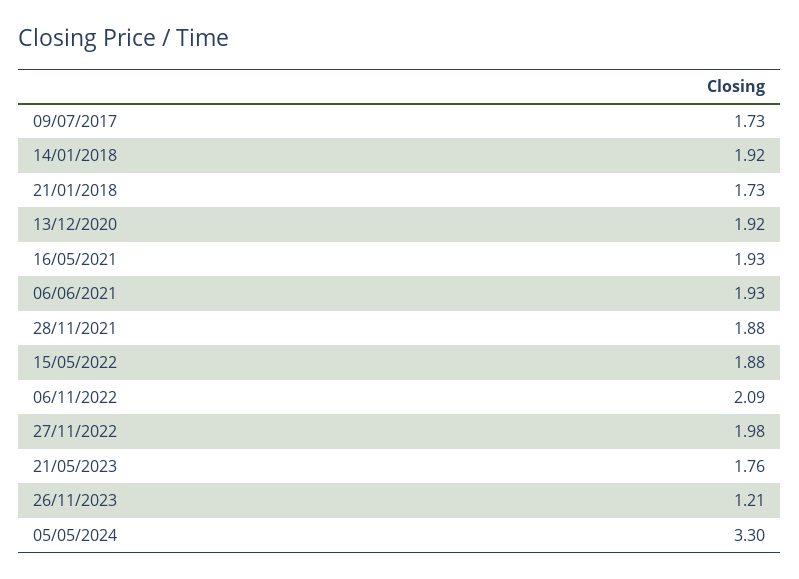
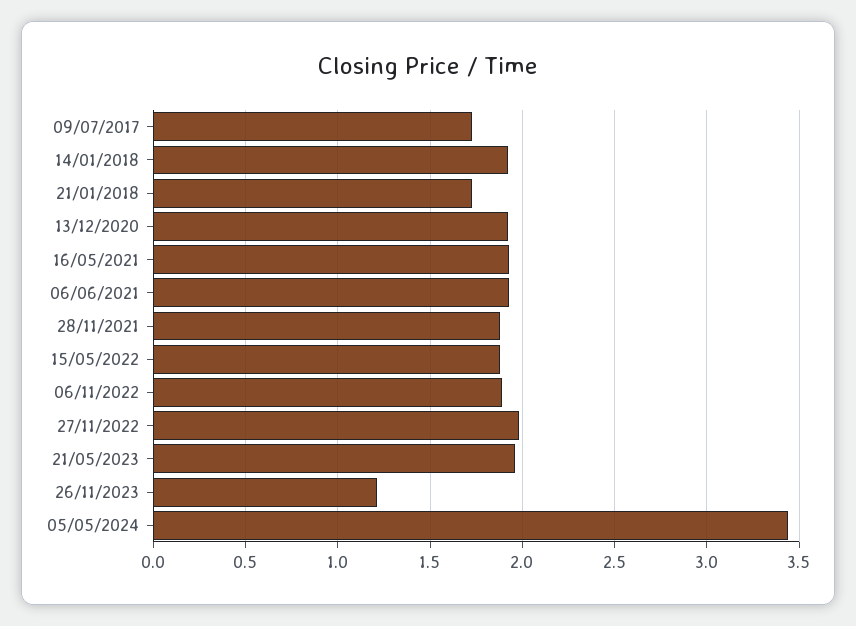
06/11/2022: 2.09 -> 1.9
21/05/2023: 1.76 -> 1.95
05/05/2024: 3.3 -> 3.45

